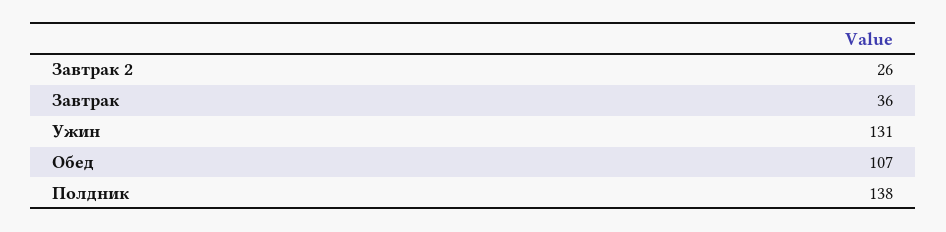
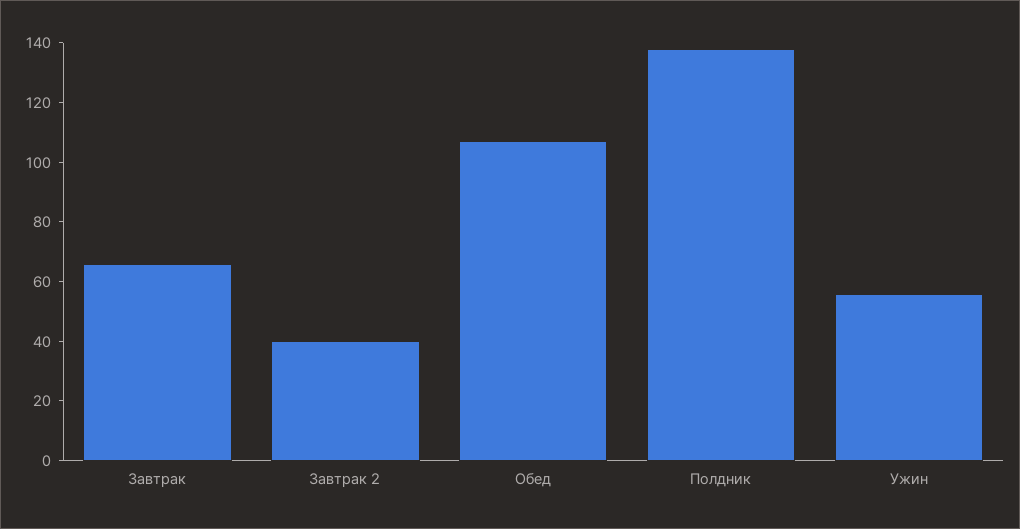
Завтрак 2: 26 -> 40
Завтрак: 36 -> 65
Ужин: 131 -> 55

